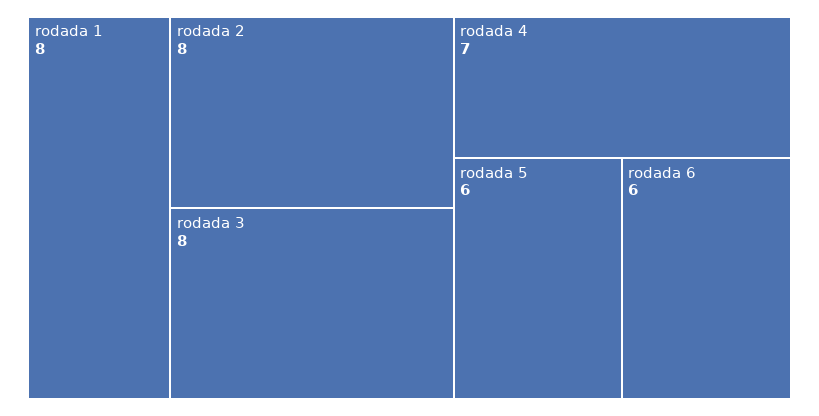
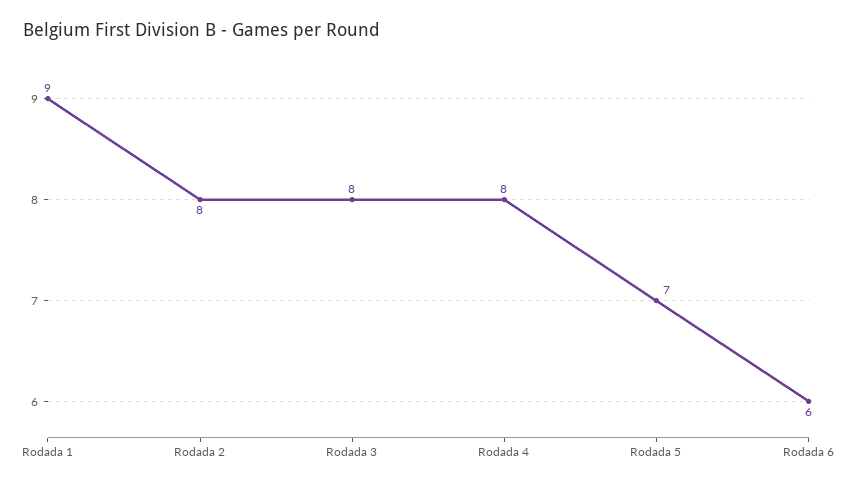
rodada 1: 8 -> 9
rodada 4: 7 -> 8
rodada 5: 6 -> 7

